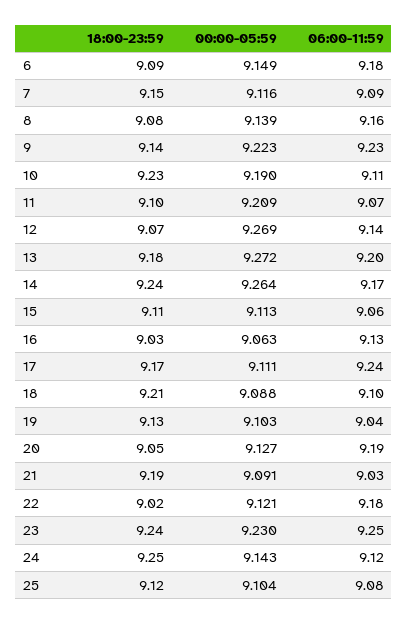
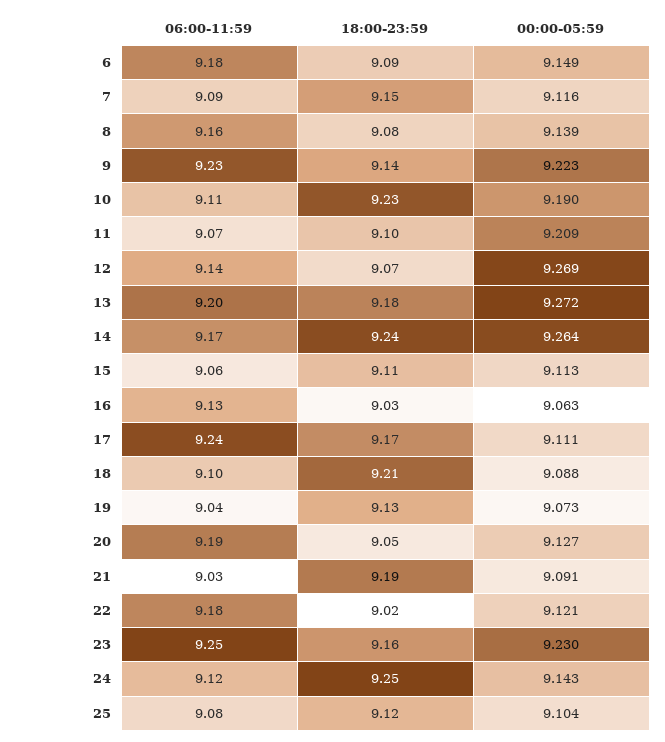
00:00-05:59, 19: 9.103 -> 9.073
18:00-23:59, 23: 9.24 -> 9.16

